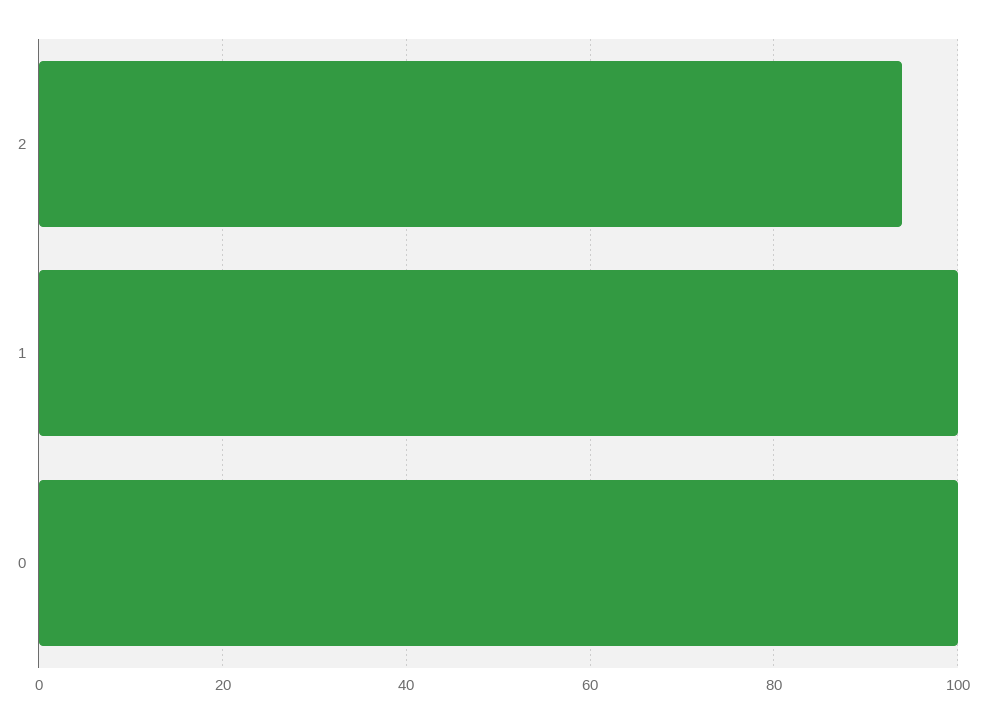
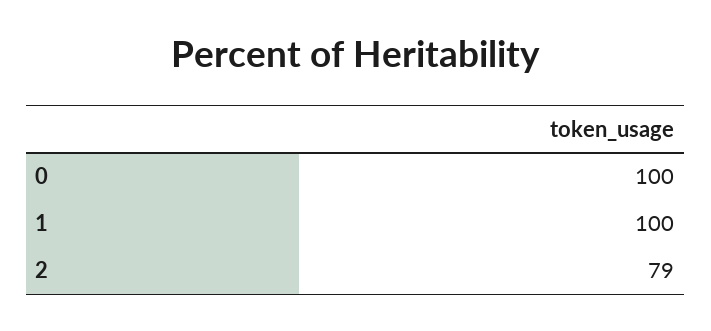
2: 95 -> 79

